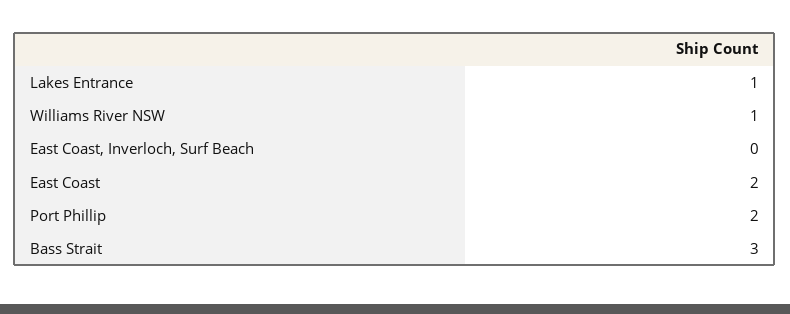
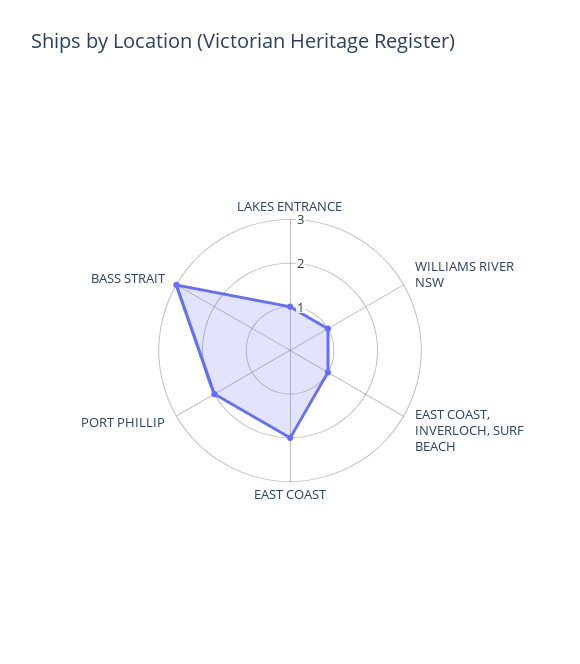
East Coast, Inverloch, Surf Beach: 0 -> 1

